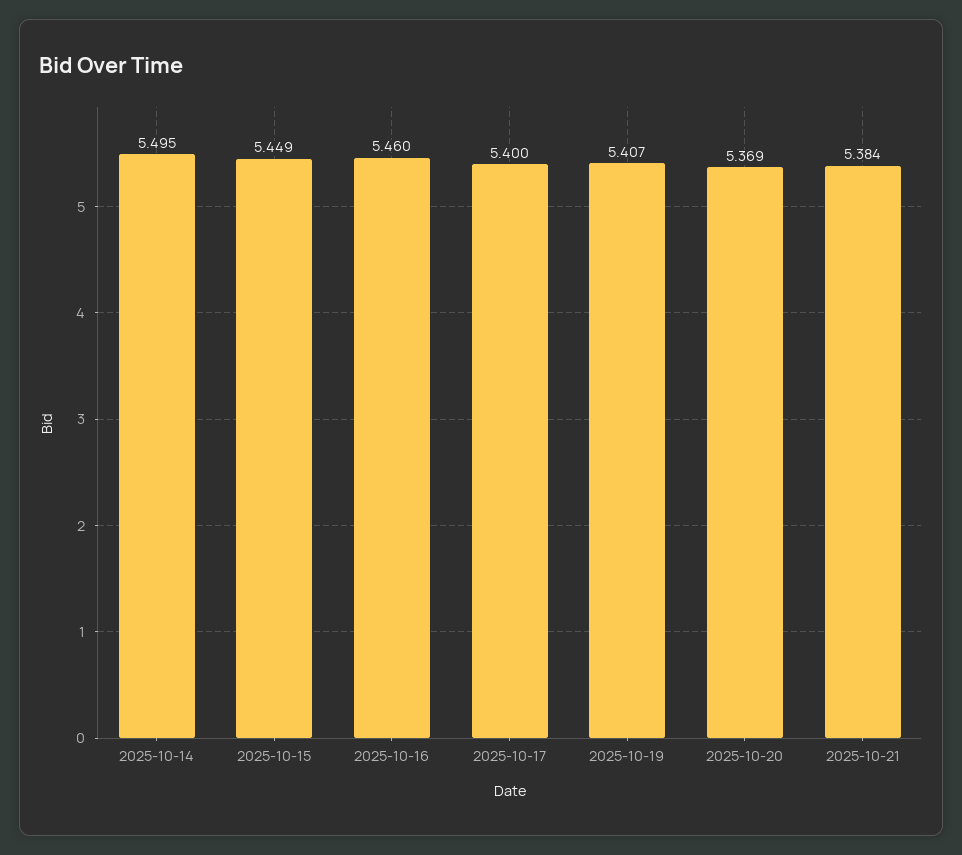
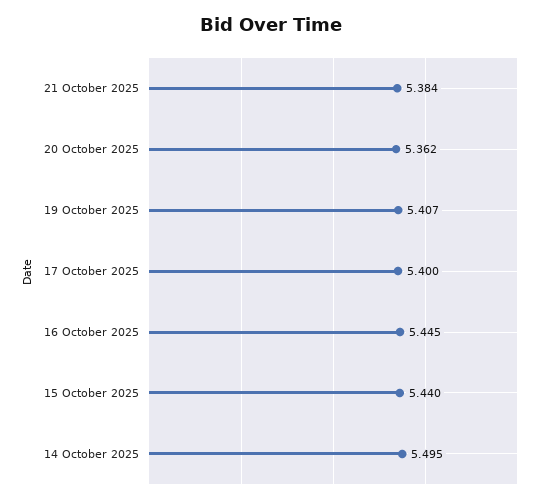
2025-10-15: 5.449 -> 5.44
2025-10-16: 5.46 -> 5.445
2025-10-20: 5.369 -> 5.362

